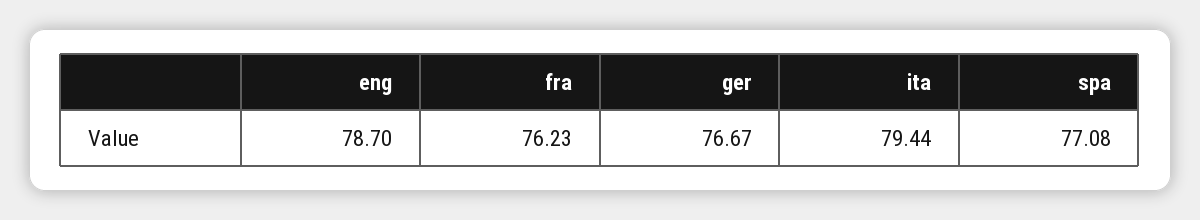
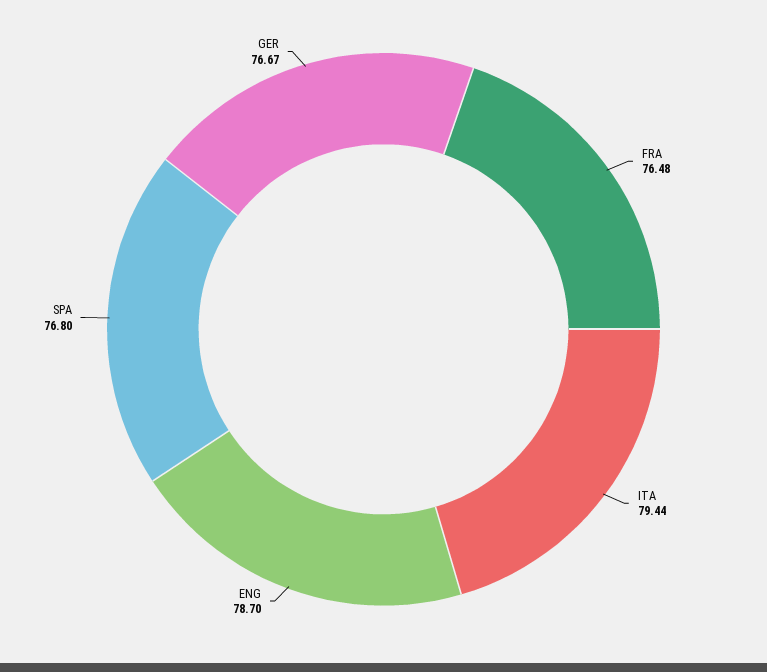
fra: 76.23 -> 76.48
spa: 77.08 -> 76.8

